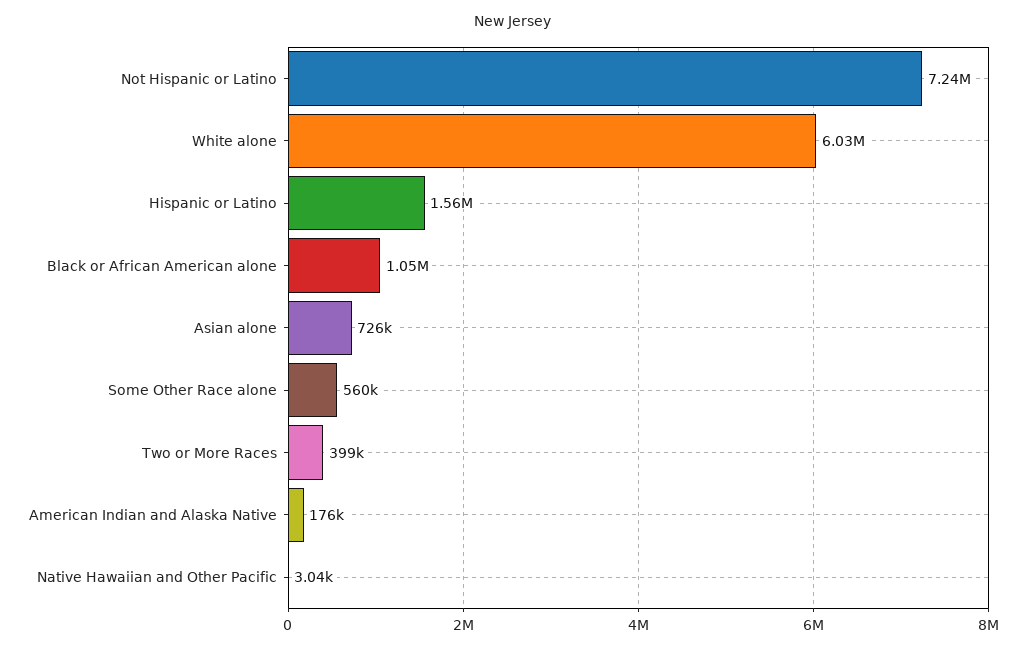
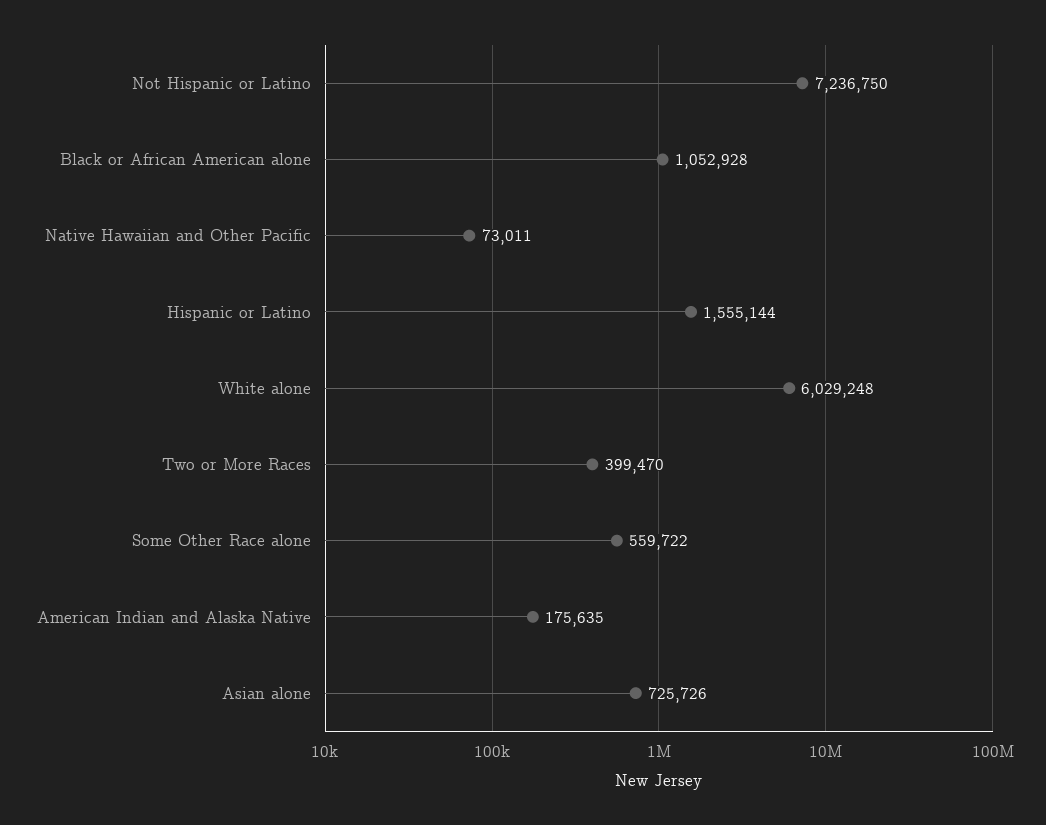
Native Hawaiian and Other Pacific: 3040 -> 73011

